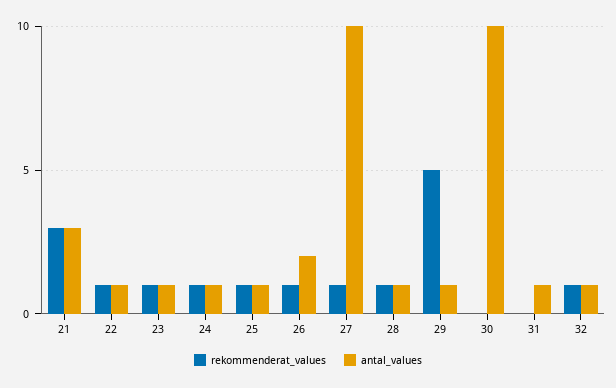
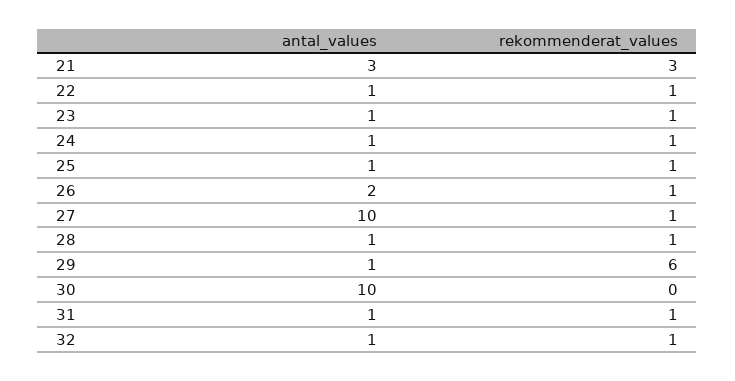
rekommenderat_values, 29: 5 -> 6
rekommenderat_values, 31: 0 -> 1

